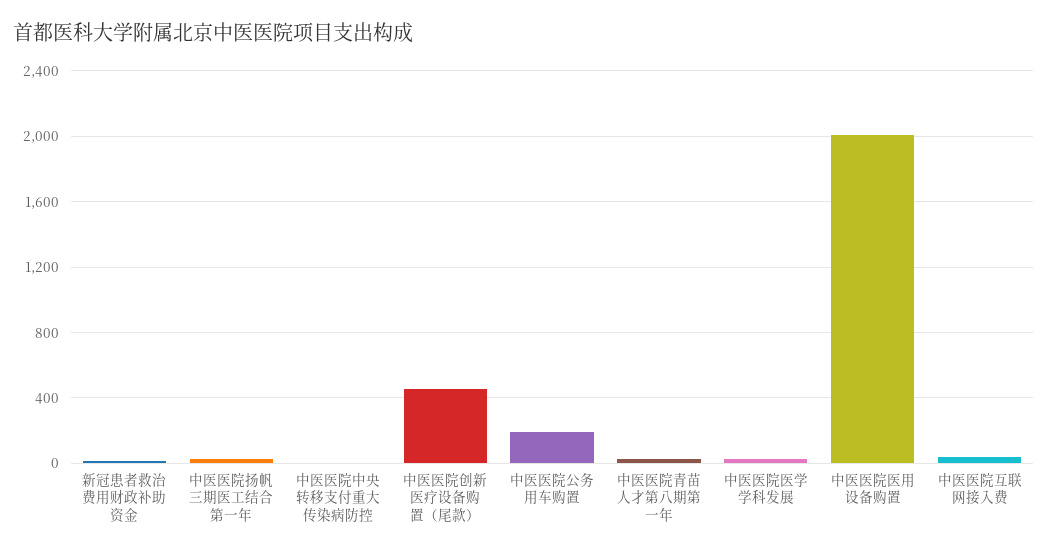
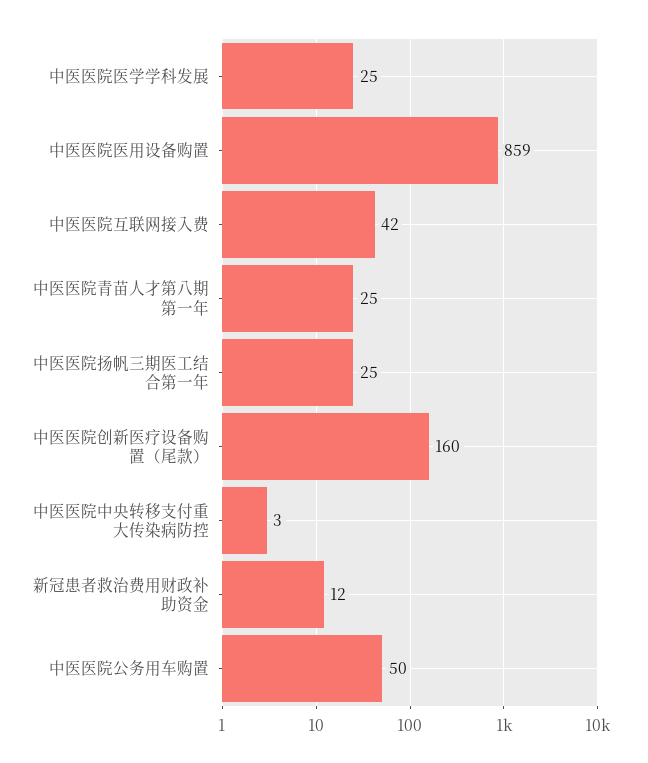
中医医院创新医疗设备购置（尾款）: 450 -> 160
中医医院公务用车购置: 200 -> 50
中医医院医用设备购置: 2000 -> 859

